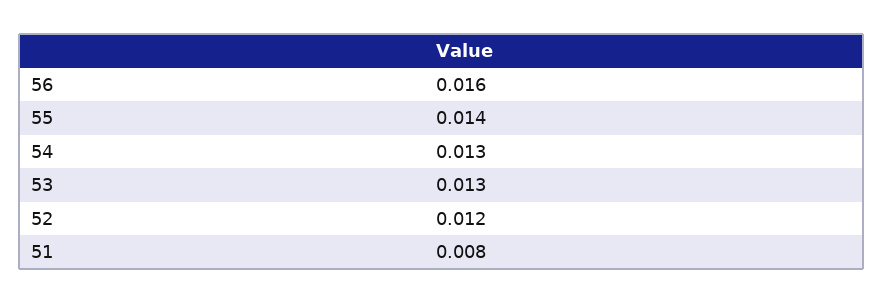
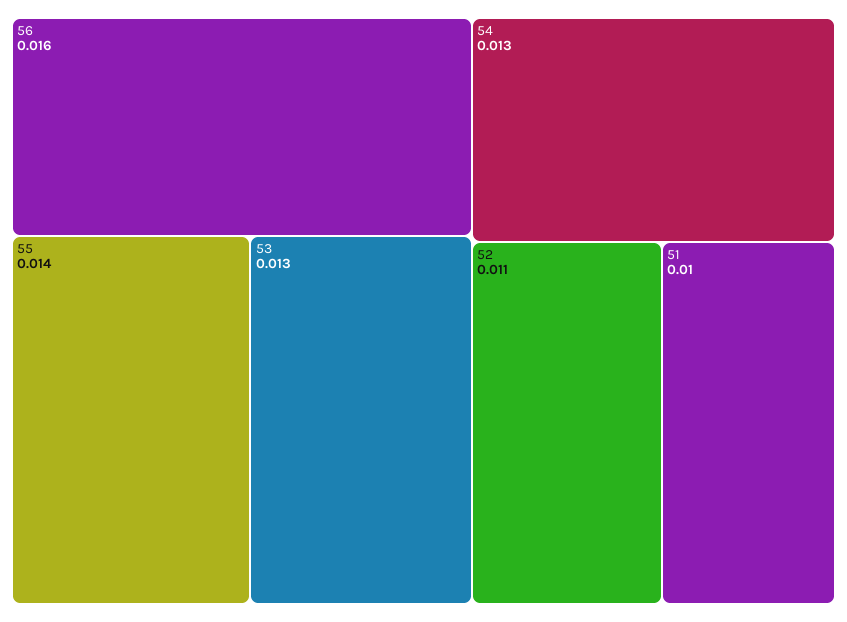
52: 0.012 -> 0.011
51: 0.008 -> 0.01

